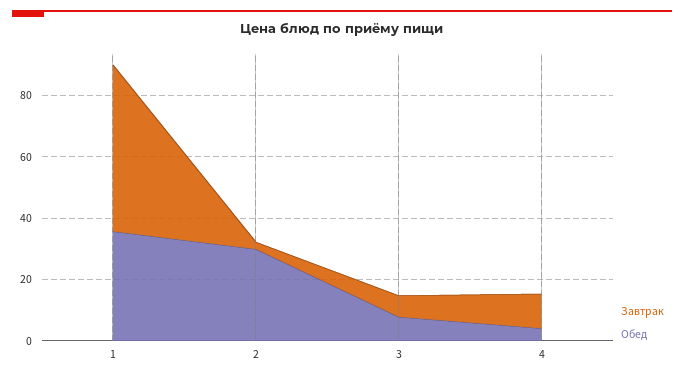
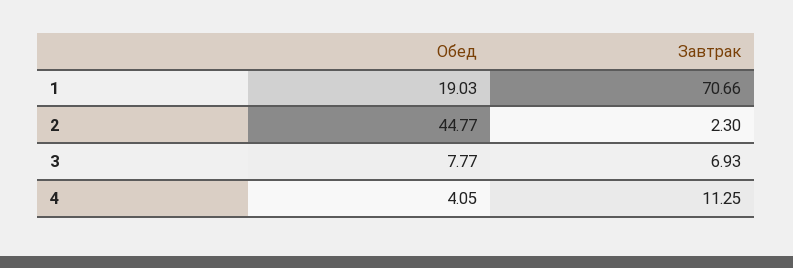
Завтрак, 1: 55 -> 70.66
Обед, 1: 35 -> 19.03
Обед, 2: 30 -> 44.77

